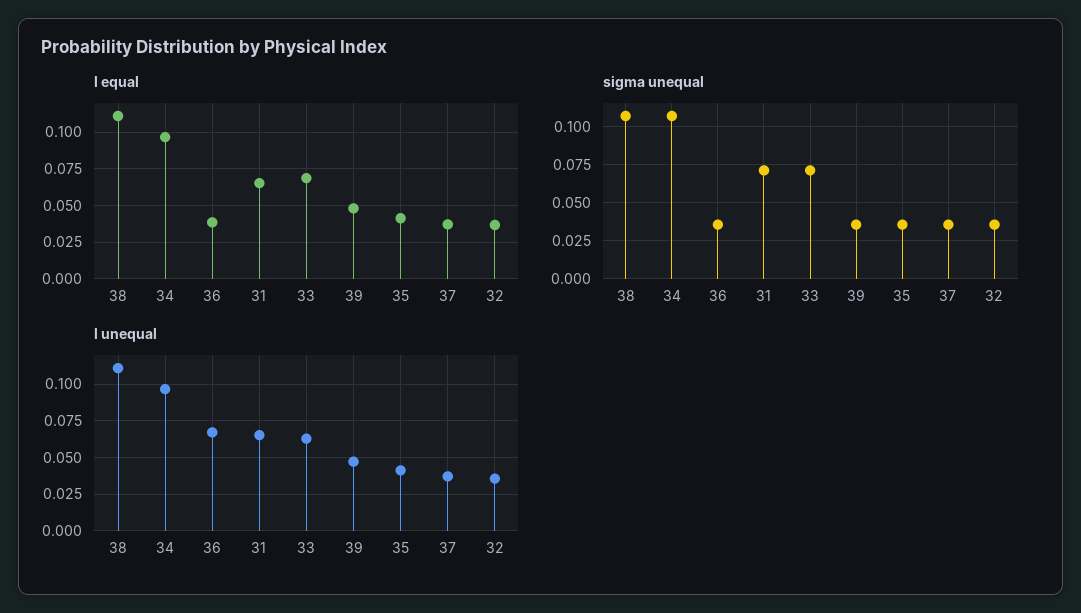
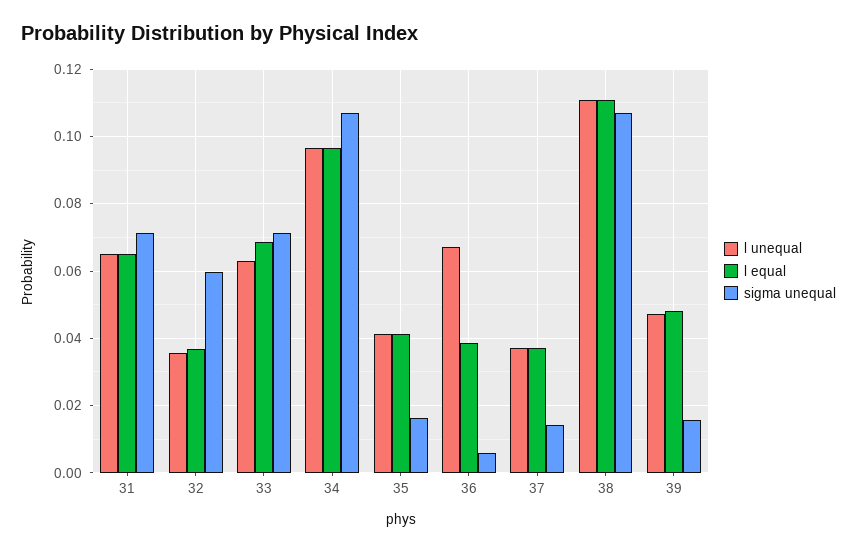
sigma unequal, 36: 0.035 -> 0.006
sigma unequal, 39: 0.035 -> 0.016
sigma unequal, 35: 0.035 -> 0.016
sigma unequal, 37: 0.035 -> 0.014
sigma unequal, 32: 0.035 -> 0.06

